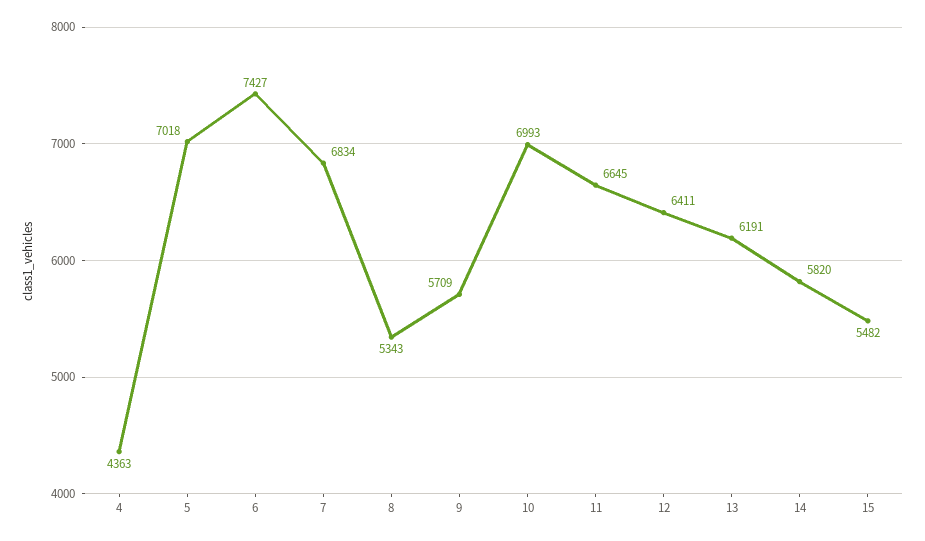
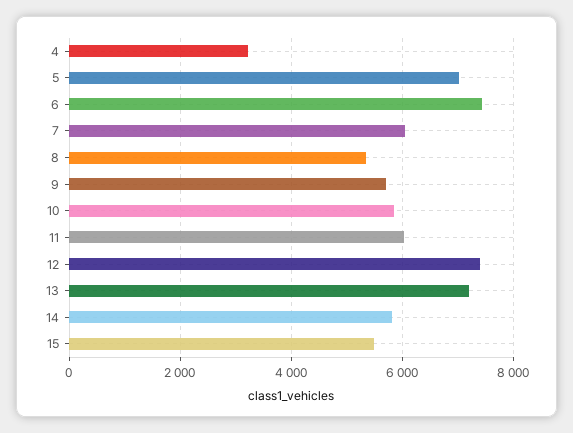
4: 4363 -> 3200
7: 6834 -> 6000
10: 6993 -> 5800
11: 6645 -> 6000
12: 6411 -> 7400
13: 6191 -> 7200

